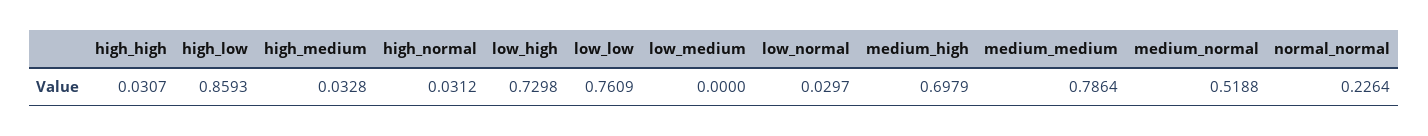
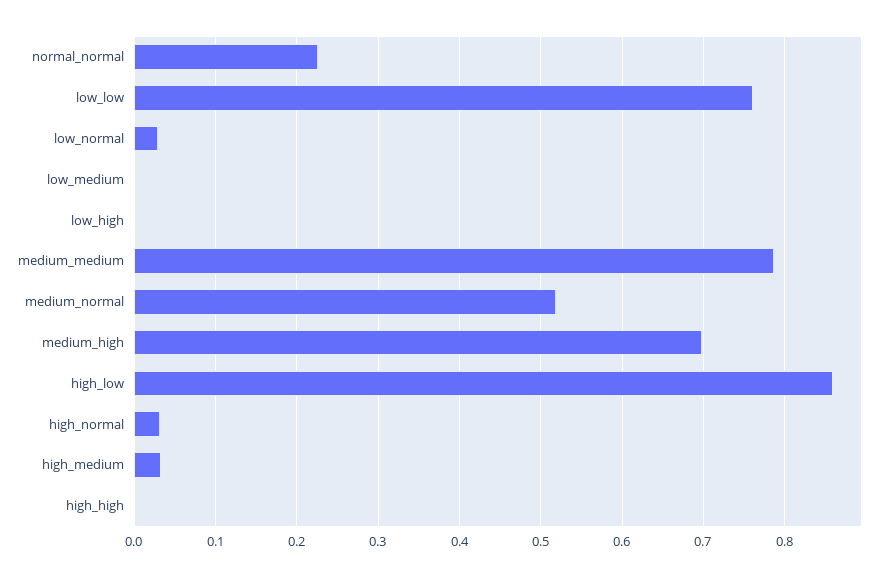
high_high: 0.0307 -> 0
low_high: 0.7298 -> 0

